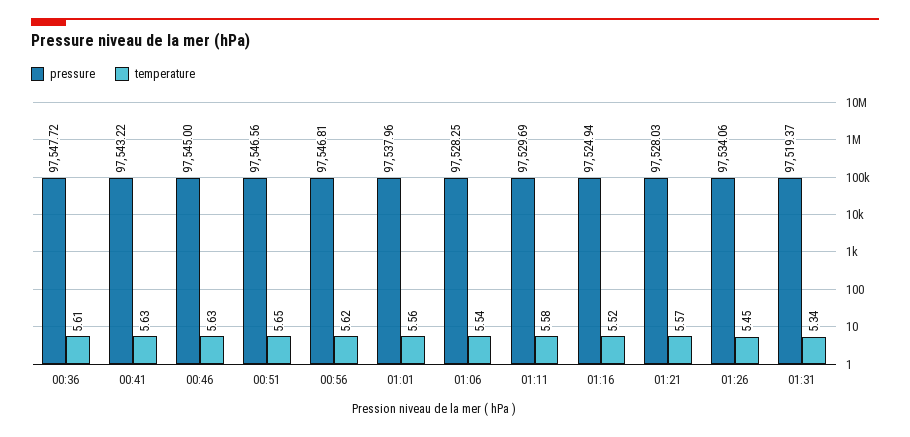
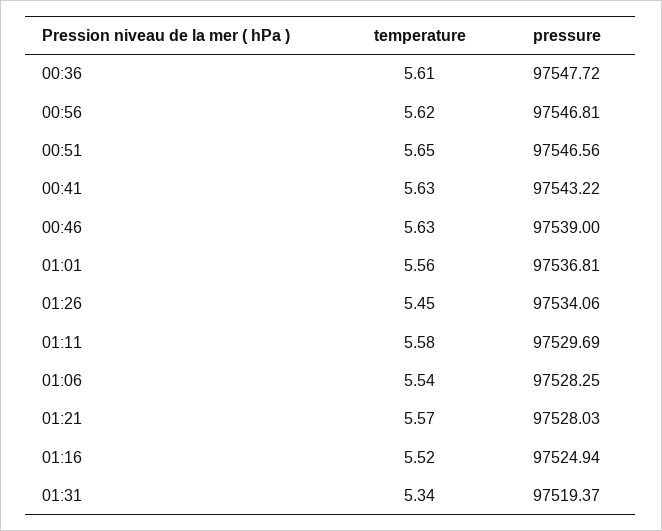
pressure, 00:46: 97545 -> 97539
pressure, 01:01: 97537.96 -> 97536.81

